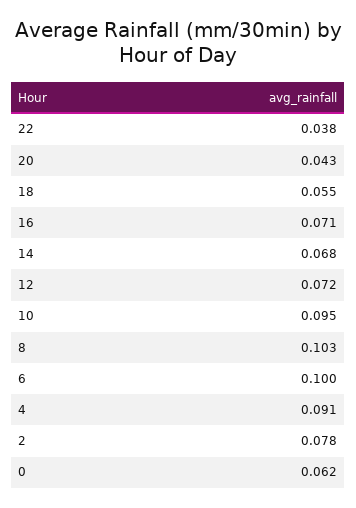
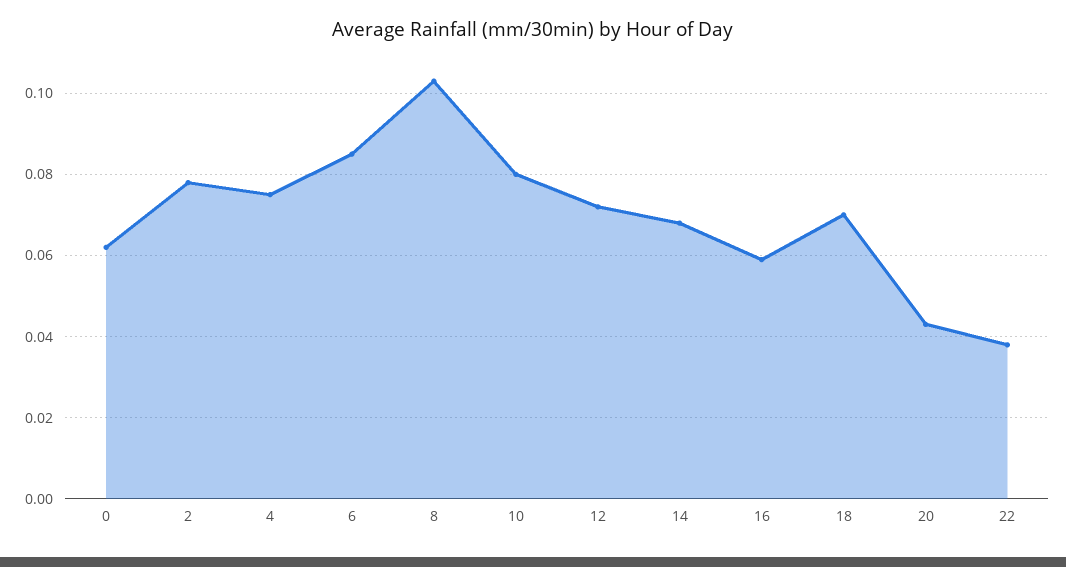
18: 0.055 -> 0.07
16: 0.071 -> 0.06
10: 0.095 -> 0.08
6: 0.1 -> 0.085
4: 0.091 -> 0.075

